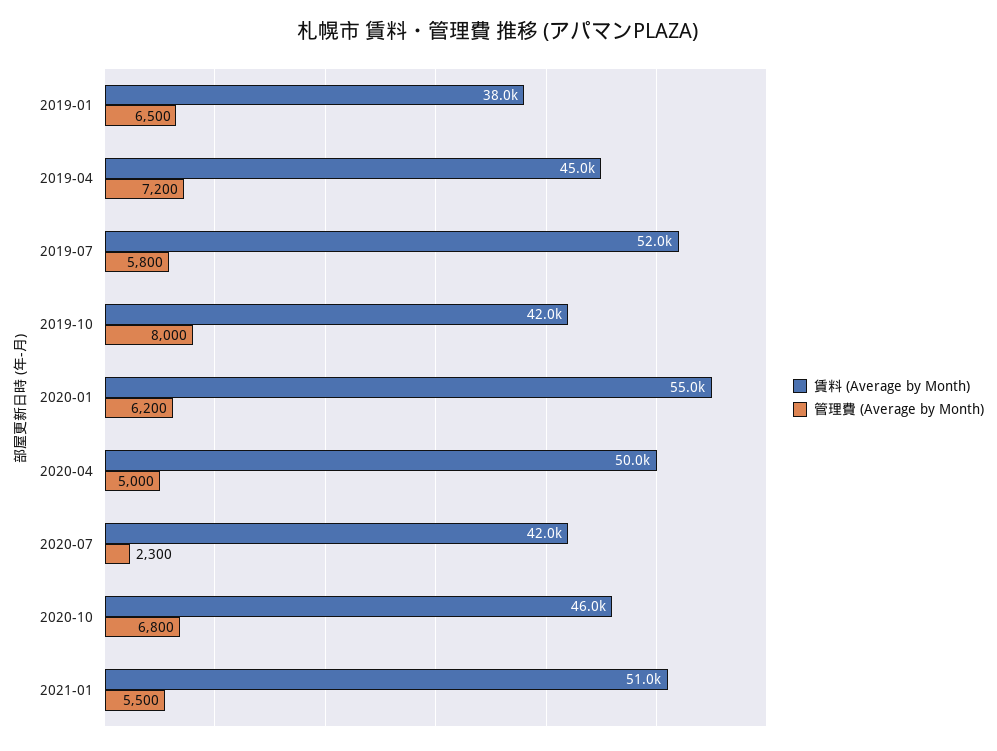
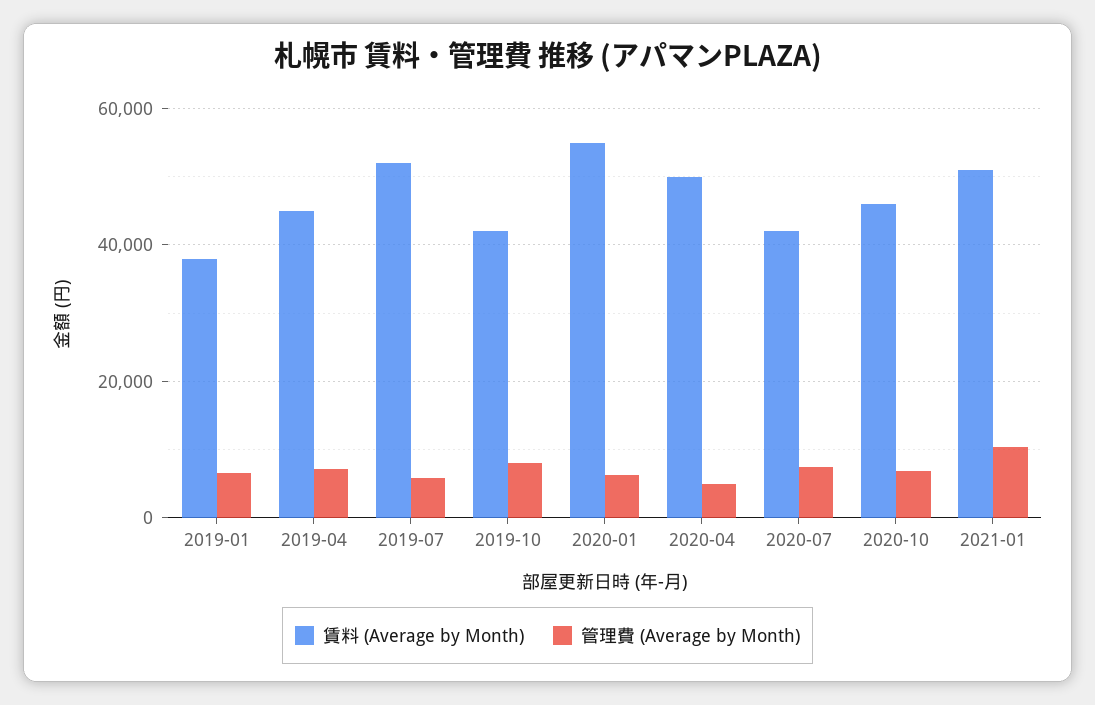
管理費 (Average by Month), 2020-07: 2300 -> 8000
管理費 (Average by Month), 2021-01: 5500 -> 10000

